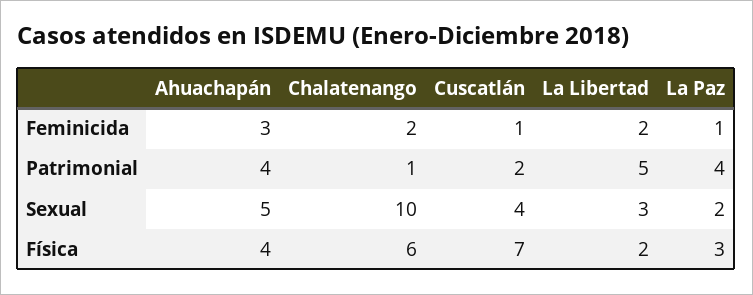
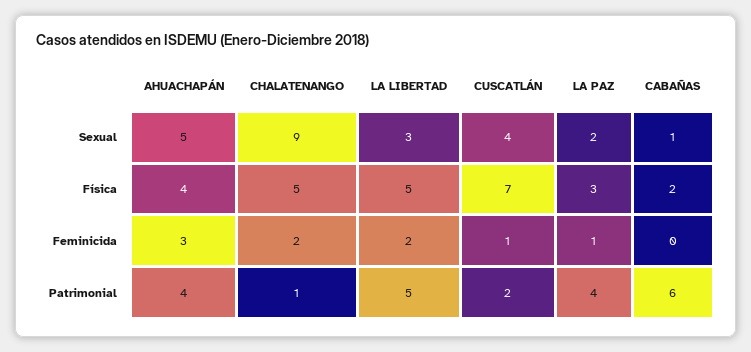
Chalatenango, Sexual: 10 -> 9
Chalatenango, Física: 6 -> 5
La Libertad, Física: 2 -> 5
CABAÑAS, Sexual: none -> 1
CABAÑAS, Física: none -> 2
CABAÑAS, Feminicida: none -> 0
CABAÑAS, Patrimonial: none -> 6

